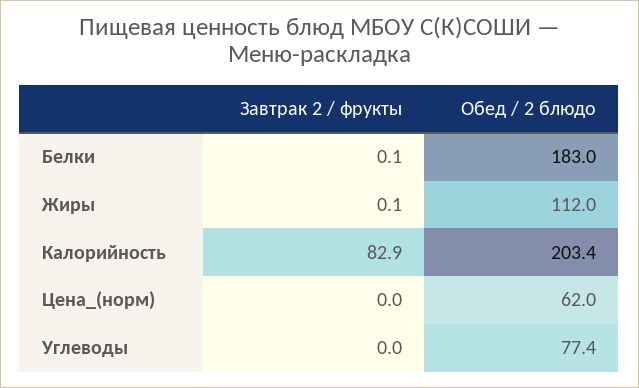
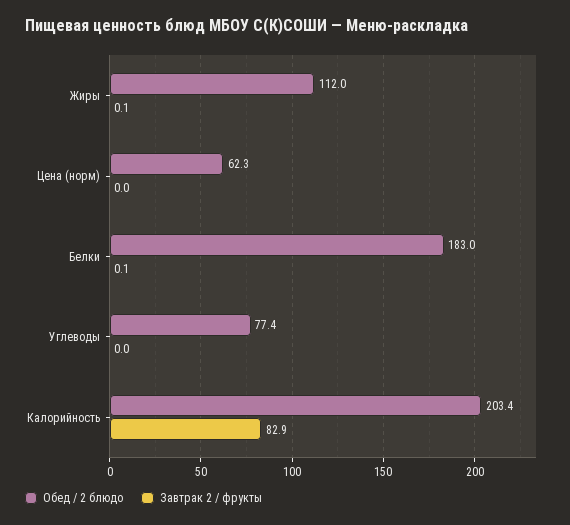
Обед / 2 блюдо, Цена_(норм): 62 -> 62.3

